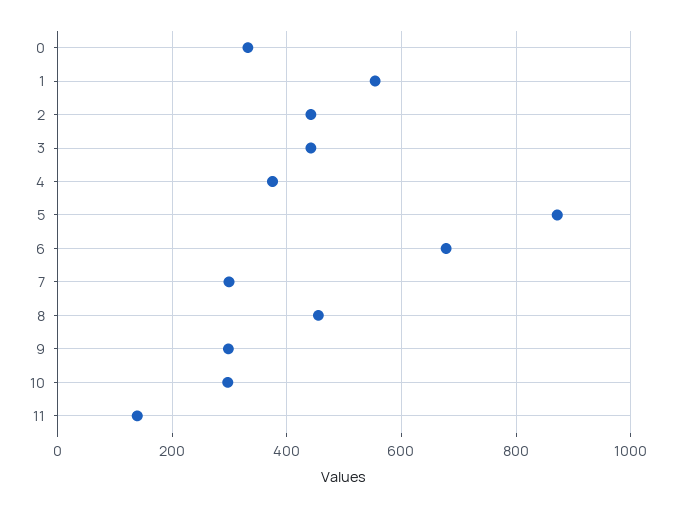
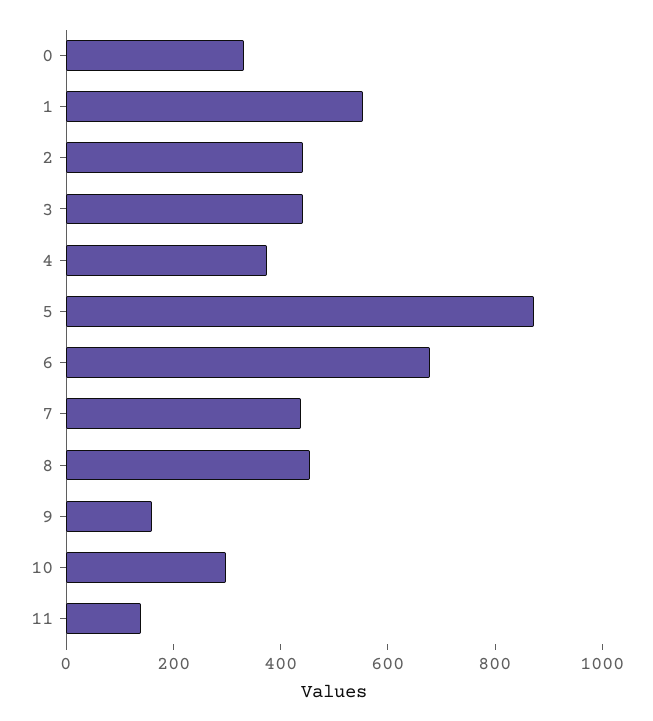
7: 300 -> 450
9: 300 -> 150

